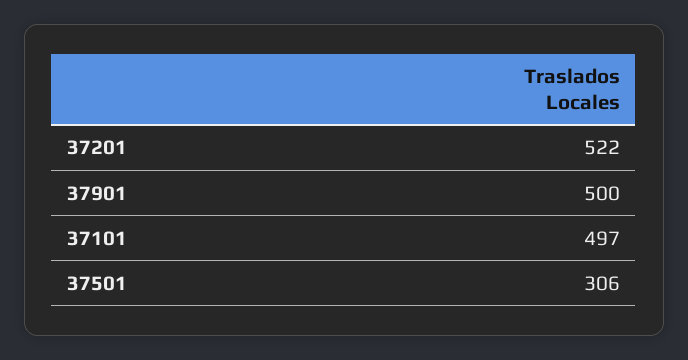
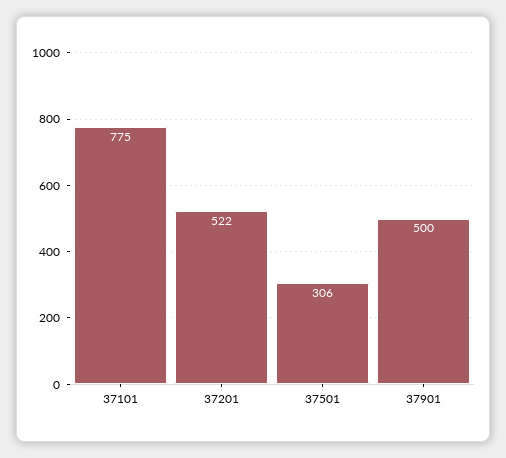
37101: 497 -> 775

